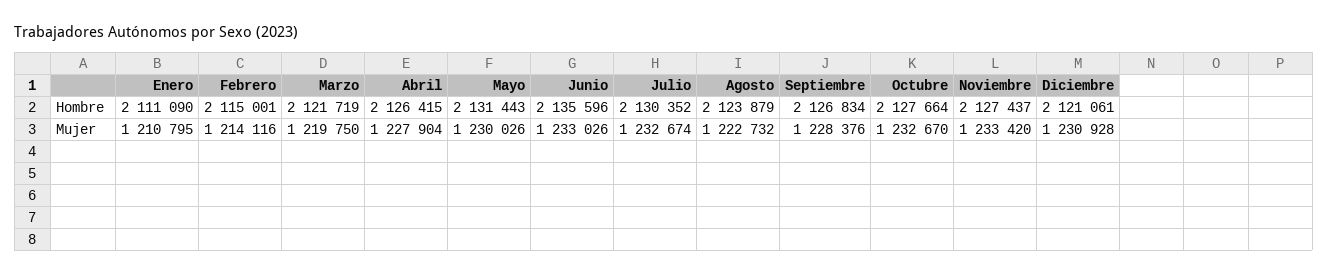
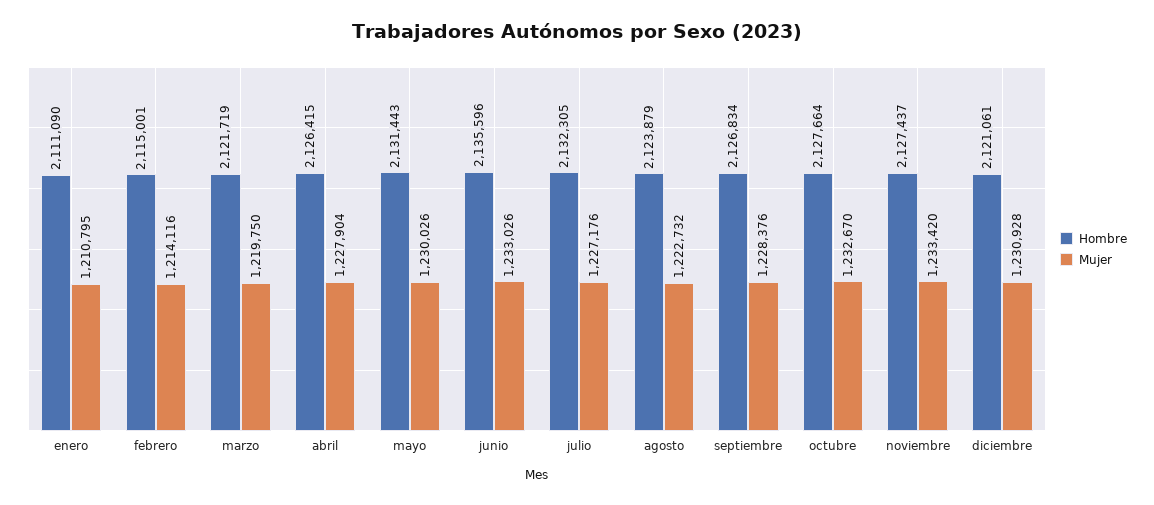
Hombre, Julio: 2130352 -> 2132305
Mujer, Julio: 1232674 -> 1227176

